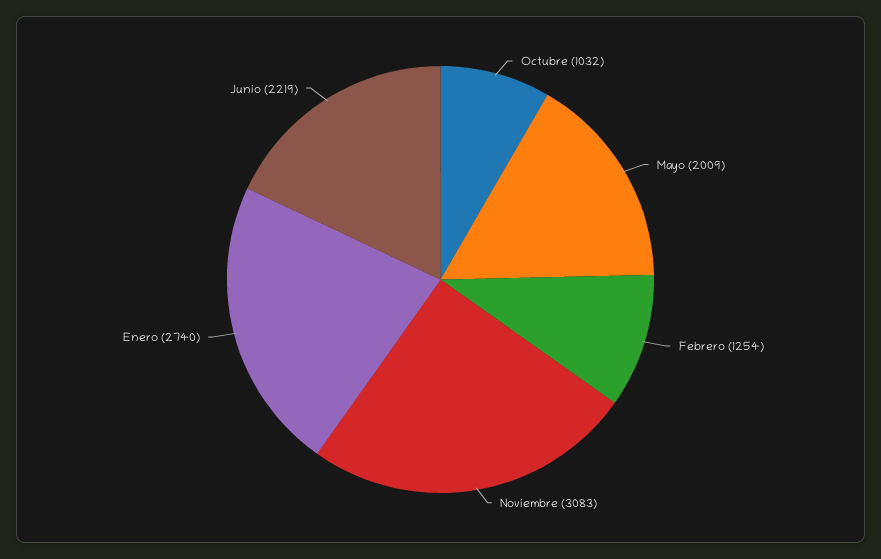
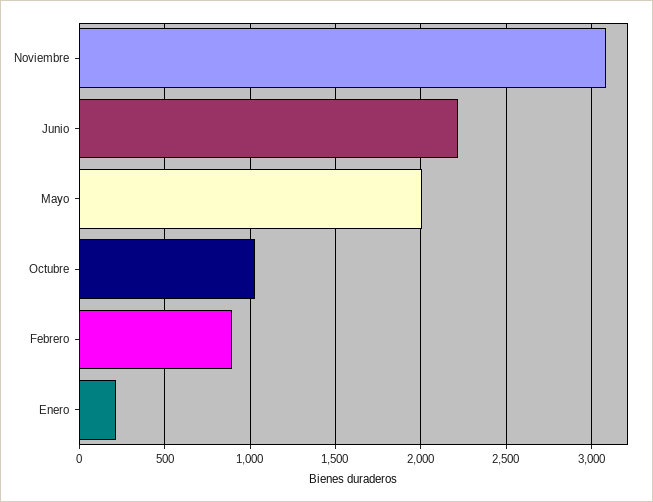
Febrero: 1254 -> 900
Enero: 2740 -> 200

